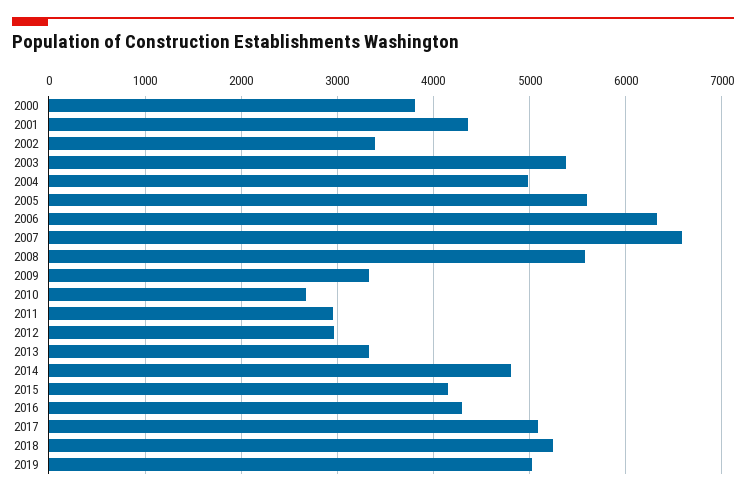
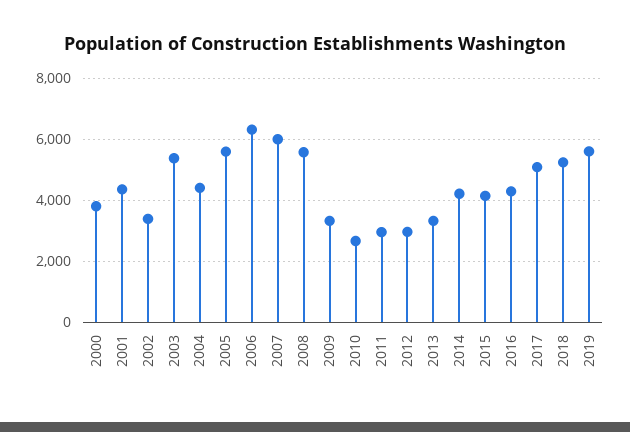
2004: 5000 -> 4400
2007: 6600 -> 6000
2014: 4800 -> 4200
2019: 5000 -> 5600

